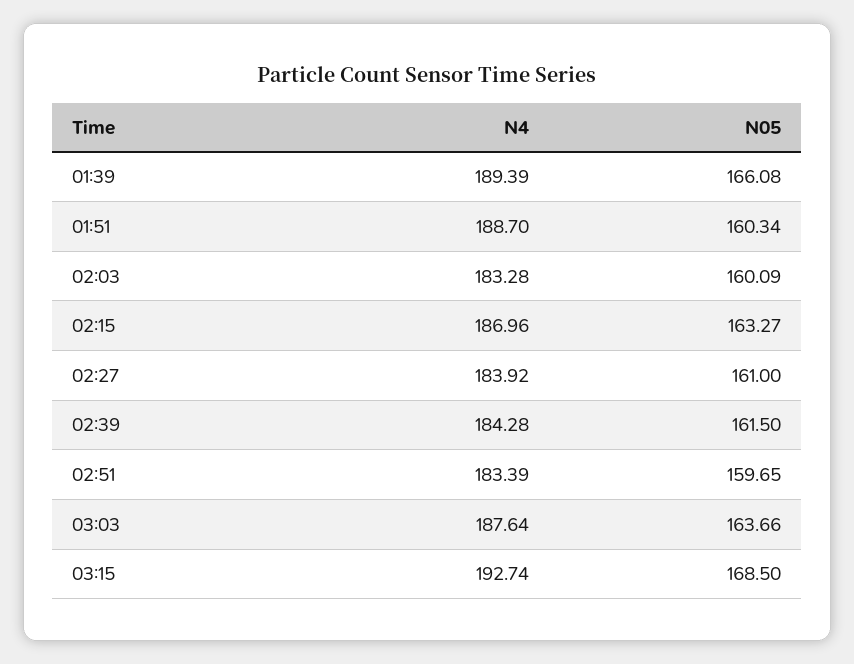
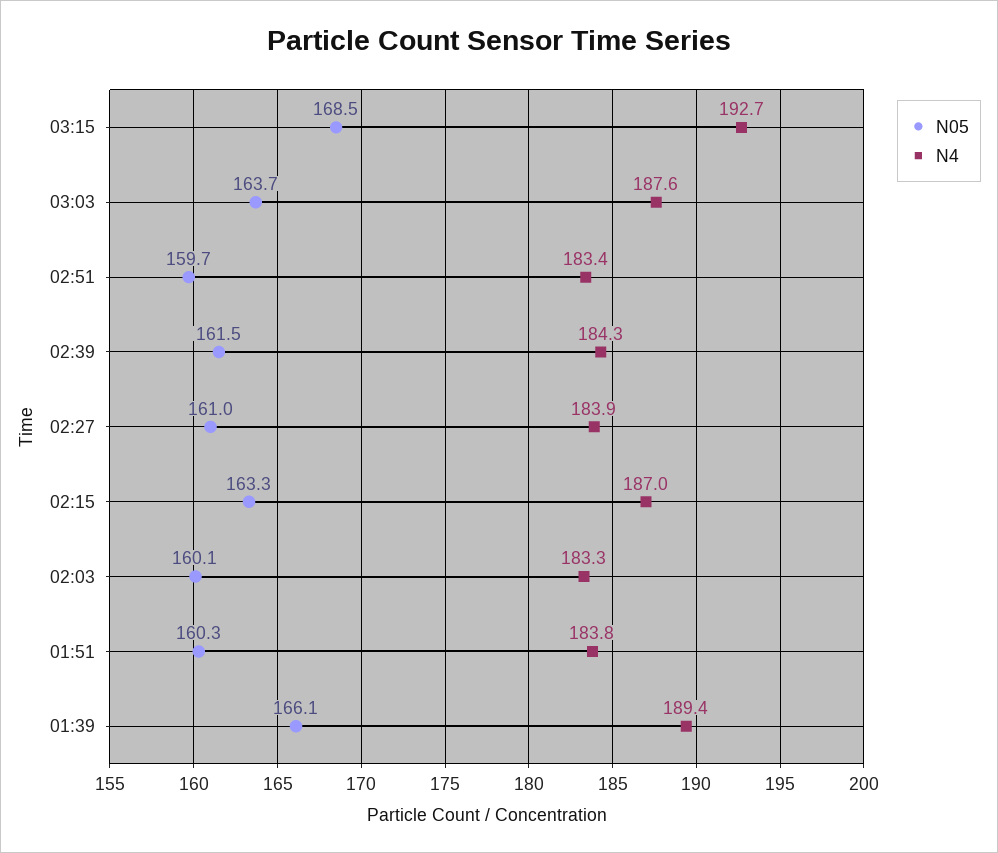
N4, 01:51: 188.7 -> 183.8

